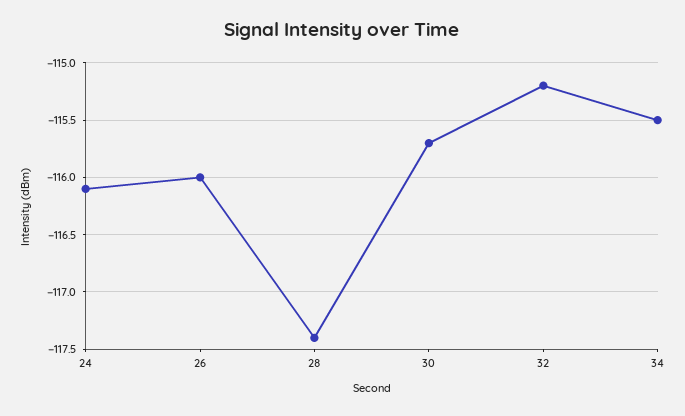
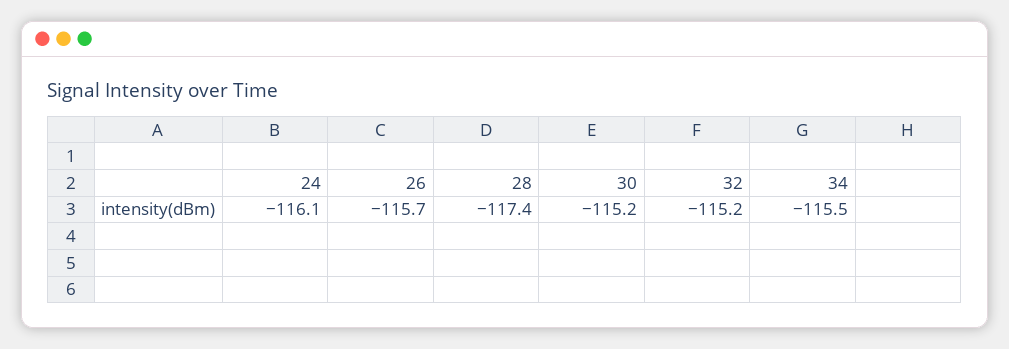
26: -116 -> -115.7
30: -115.7 -> -115.2

